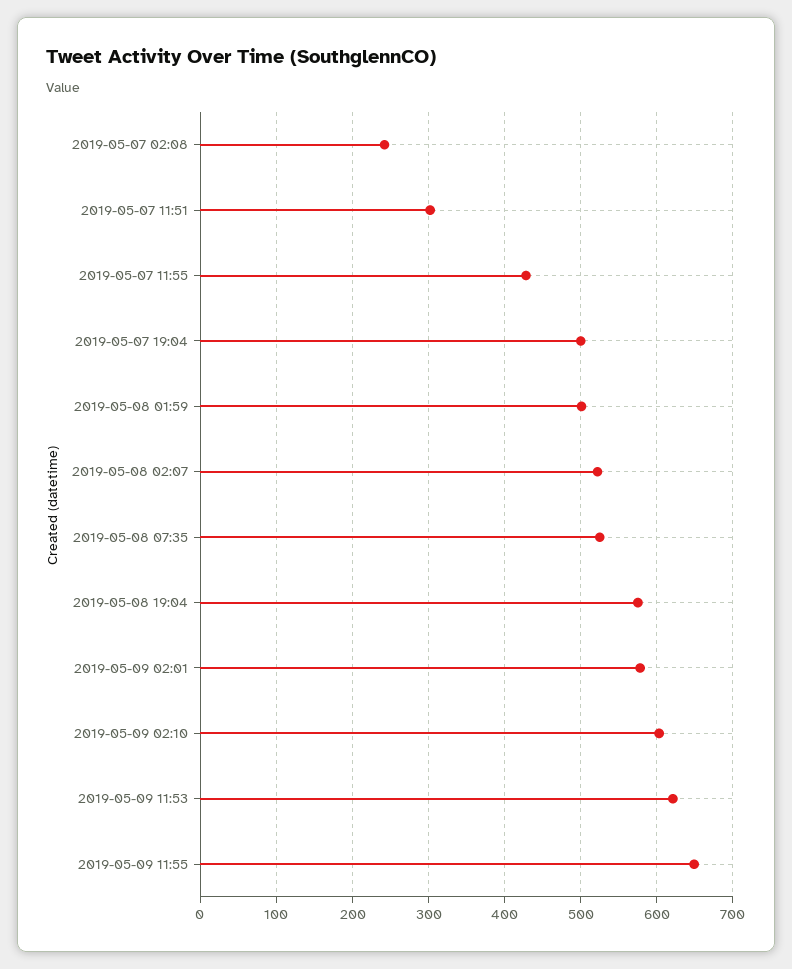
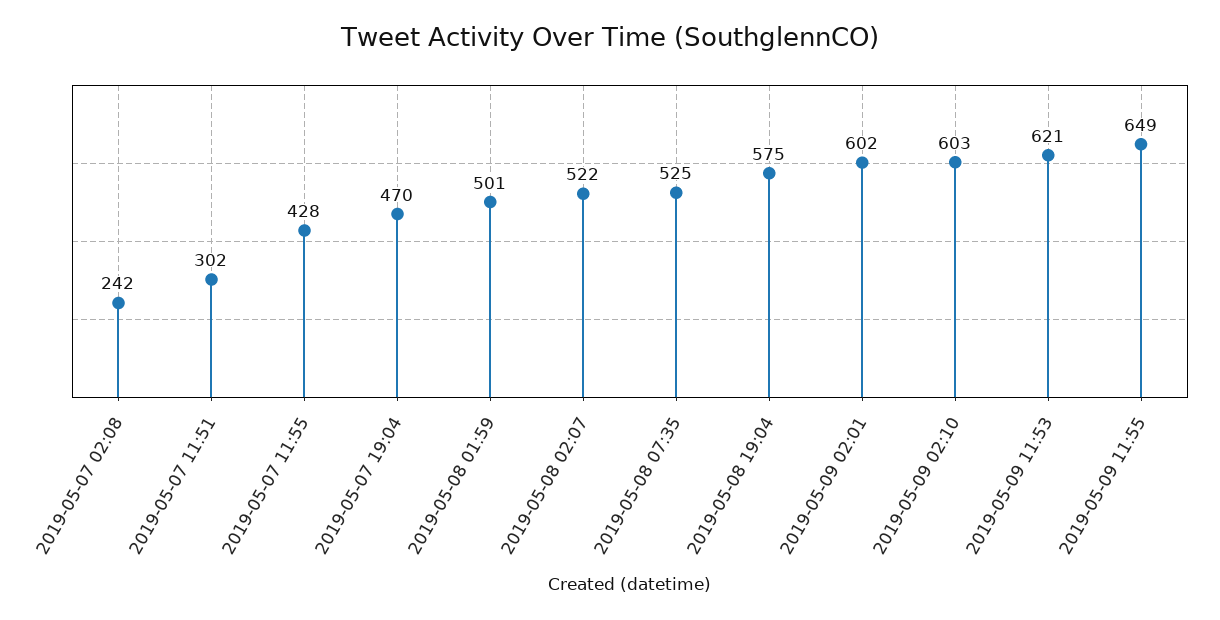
2019-05-07 19:04: 500 -> 470
2019-05-09 02:01: 580 -> 602

